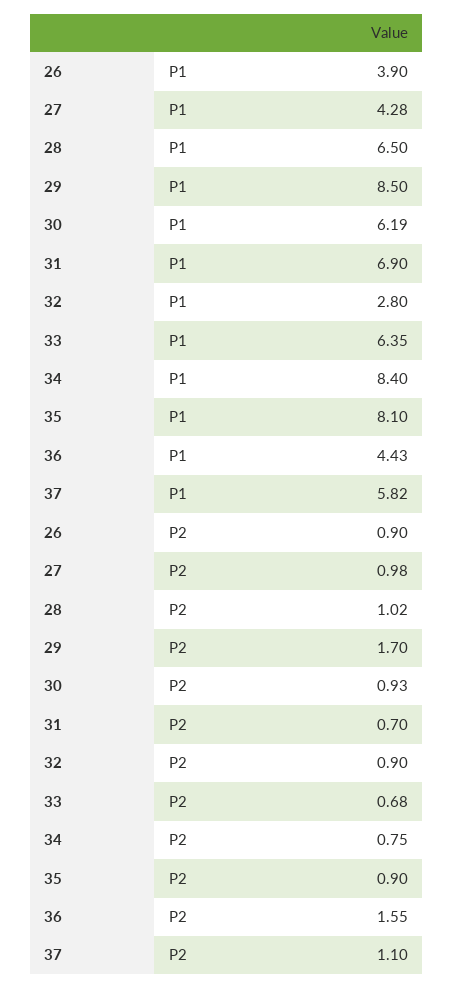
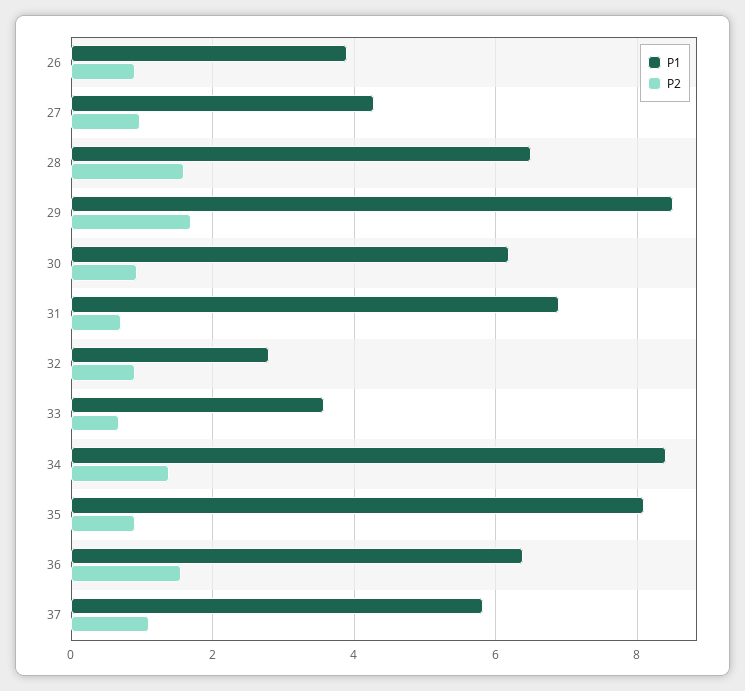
P1, 33: 6.35 -> 3.6
P1, 36: 4.43 -> 6.4
P2, 28: 1.02 -> 1.6
P2, 34: 0.75 -> 1.4

